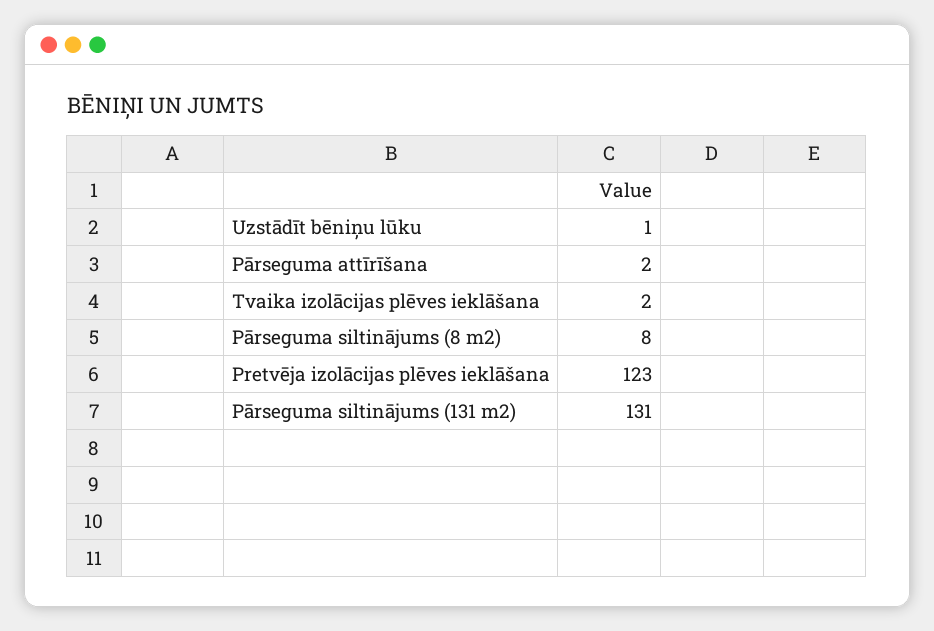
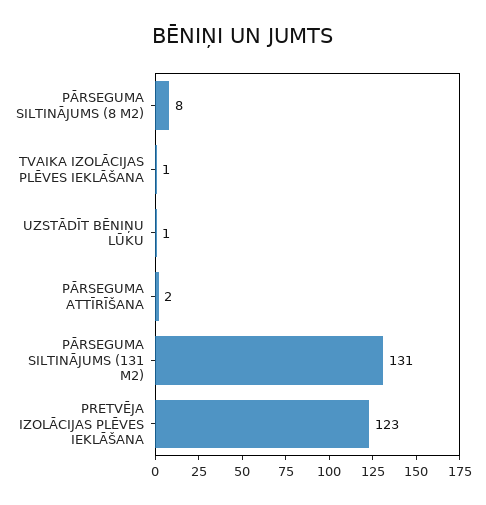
Tvaika izolācijas plēves ieklāšana: 2 -> 1

